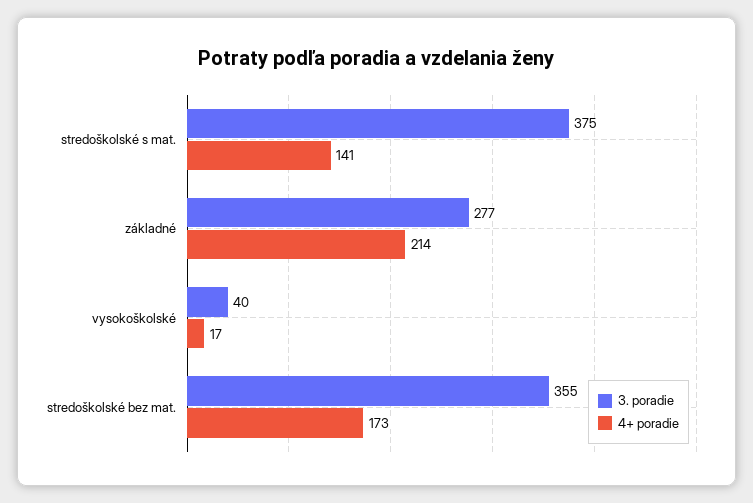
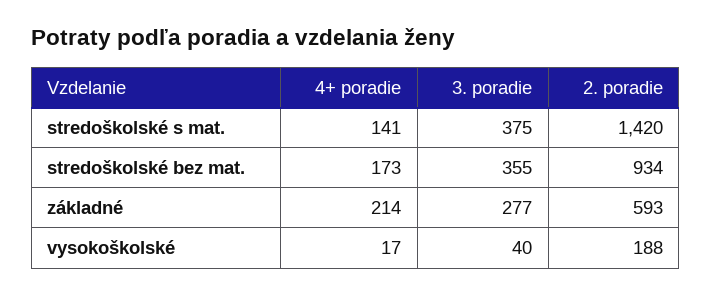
2. poradie, stredoškolské s mat.: none -> 1420
2. poradie, stredoškolské bez mat.: none -> 934
2. poradie, základné: none -> 593
2. poradie, vysokoškolské: none -> 188

